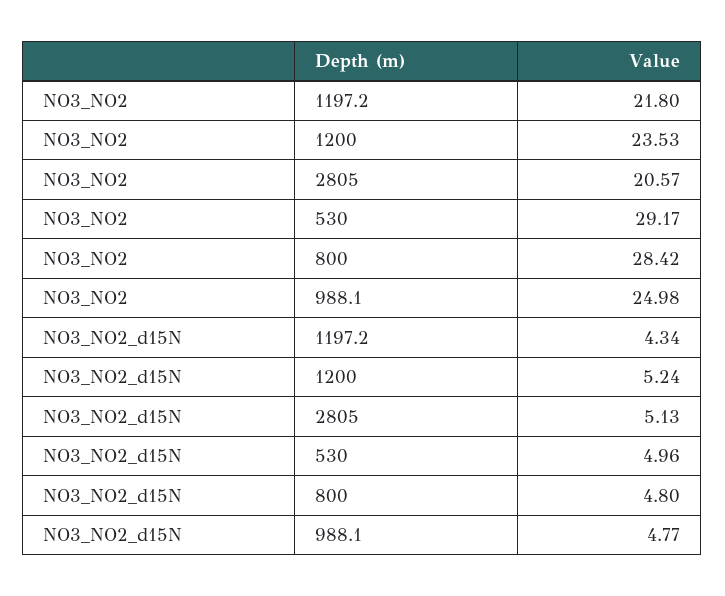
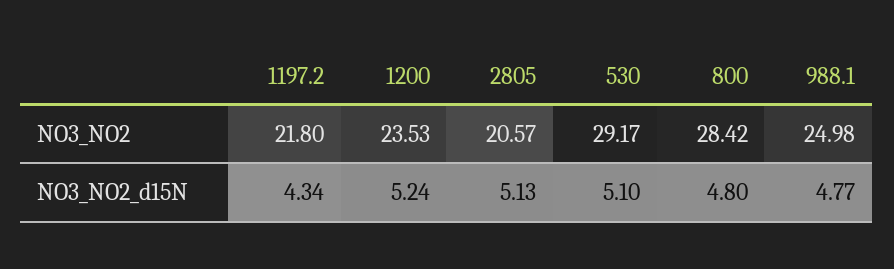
NO3_NO2_d15N, 530: 4.96 -> 5.1

